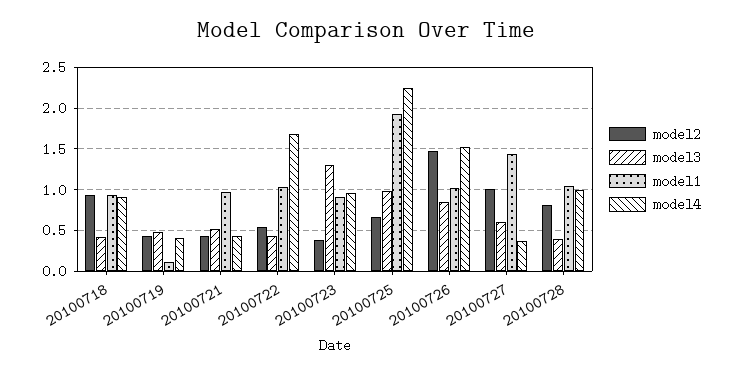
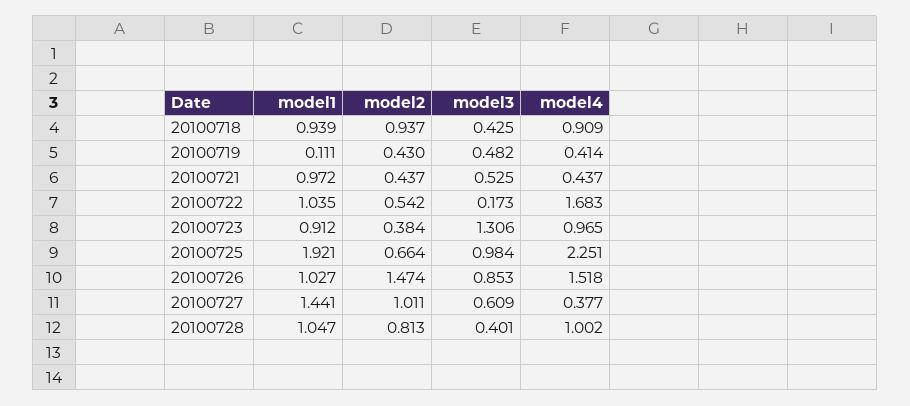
model3, 20100722: 0.4 -> 0.173

